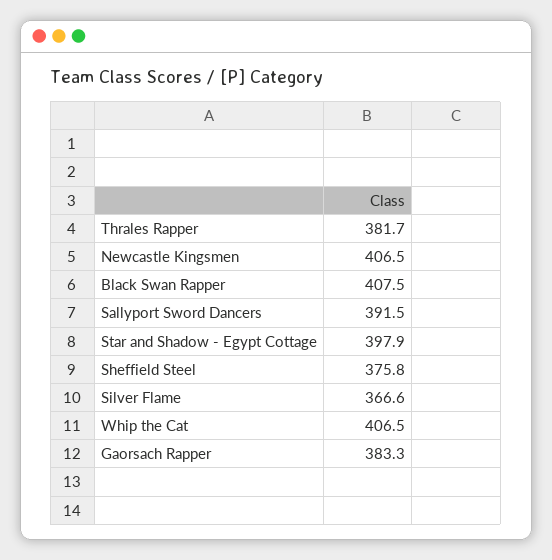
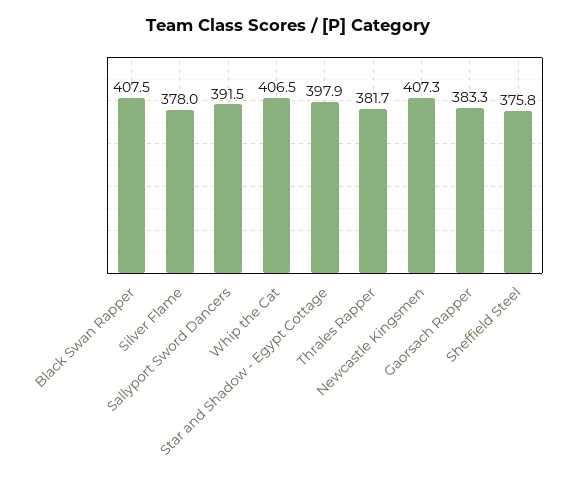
Newcastle Kingsmen: 406.5 -> 407.3
Silver Flame: 366.6 -> 378

